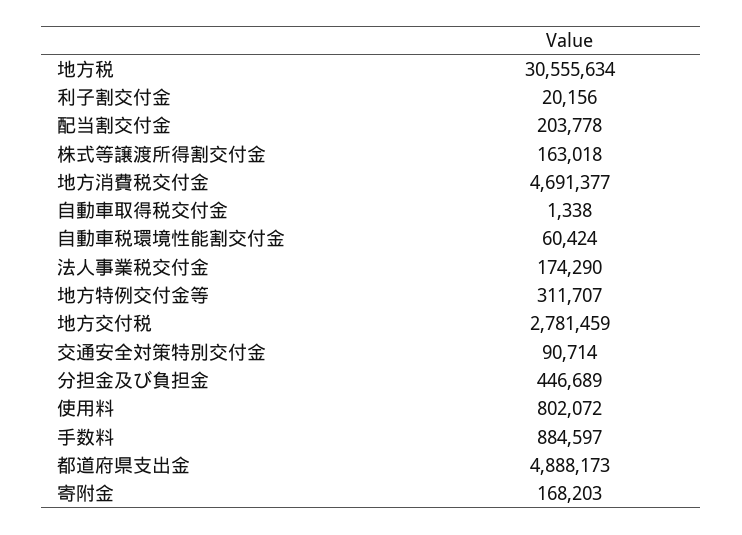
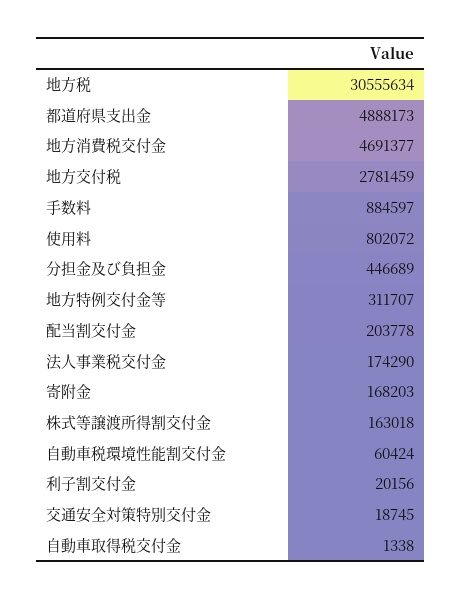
交通安全対策特別交付金: 90714 -> 18745

